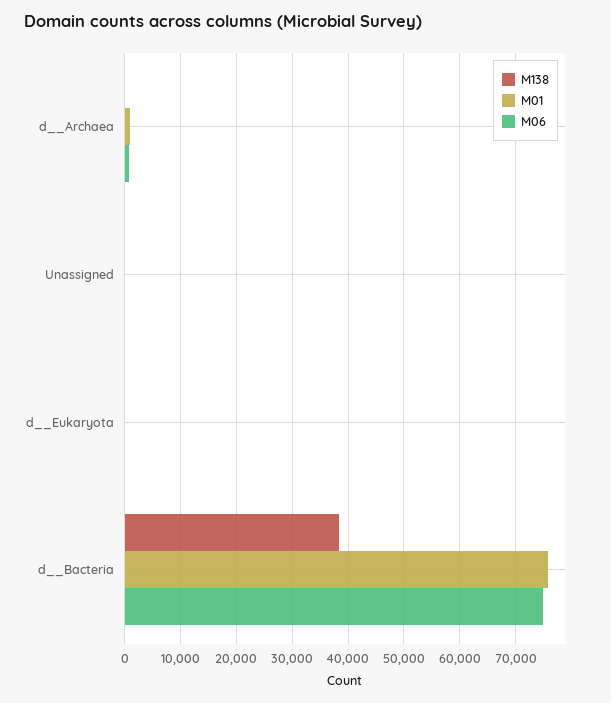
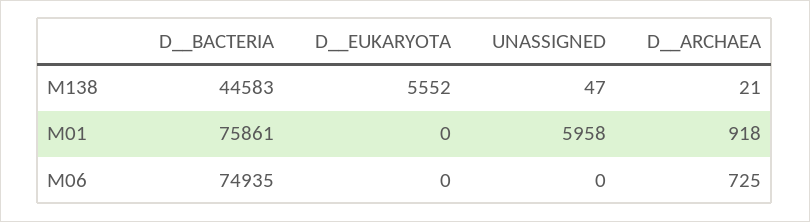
M01, Unassigned: 0 -> 5958
M138, d__Eukaryota: 0 -> 5552
M138, d__Bacteria: 38000 -> 44583

